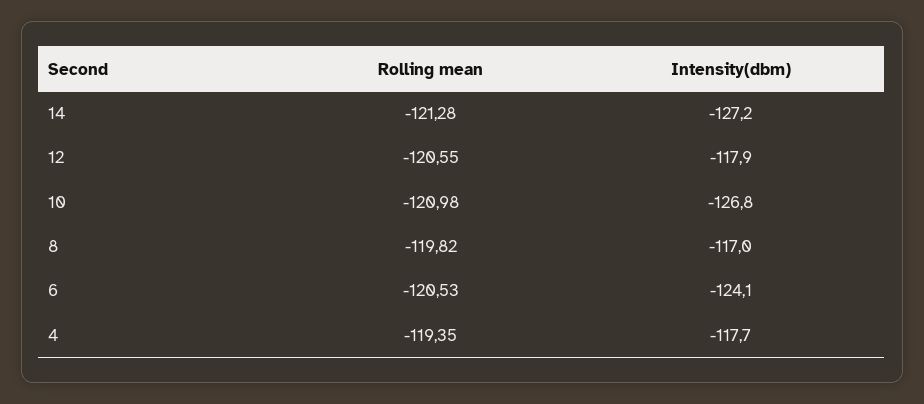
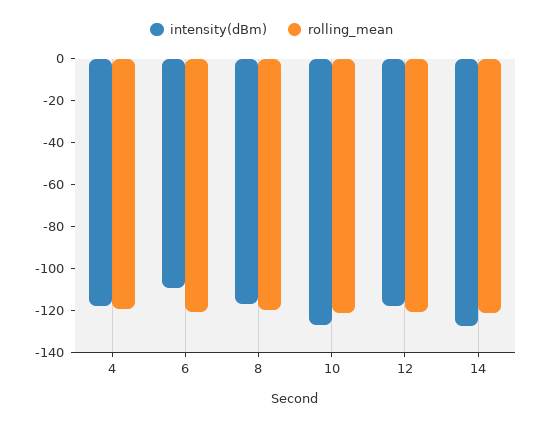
Intensity(dbm), 6: -124.1 -> -110

